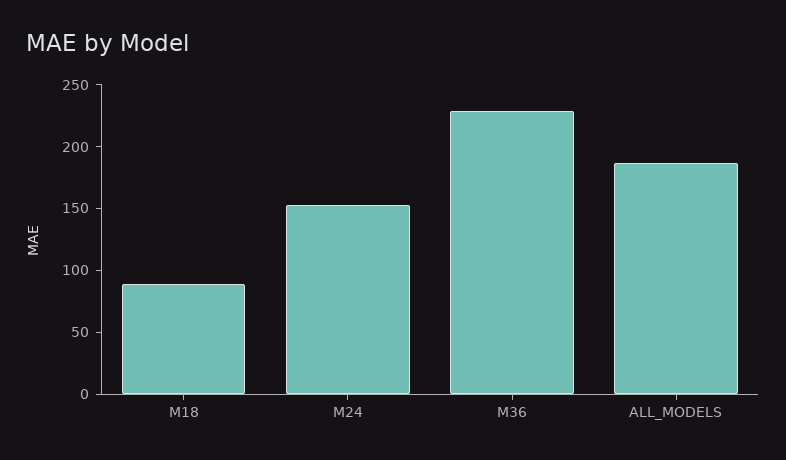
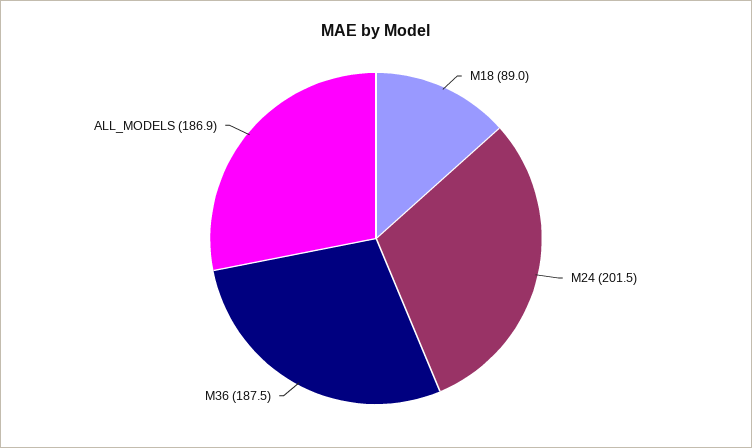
M24: 150 -> 201.5
M36: 230 -> 187.5

